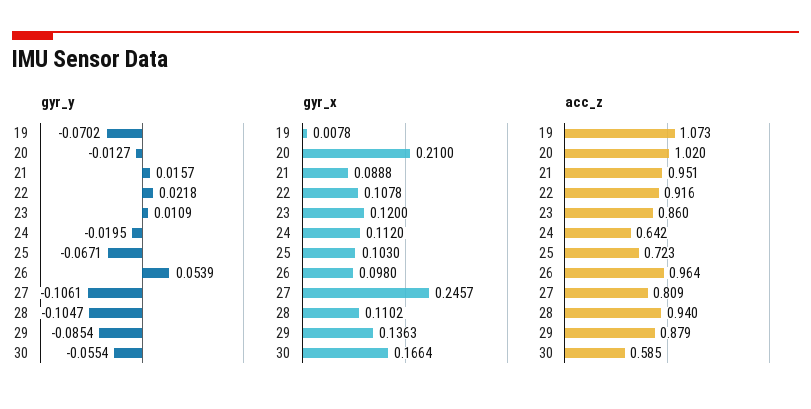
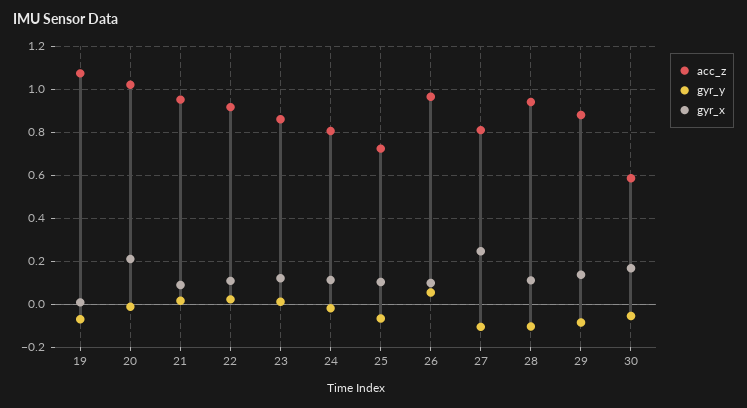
acc_z, 24: 0.642 -> 0.8

